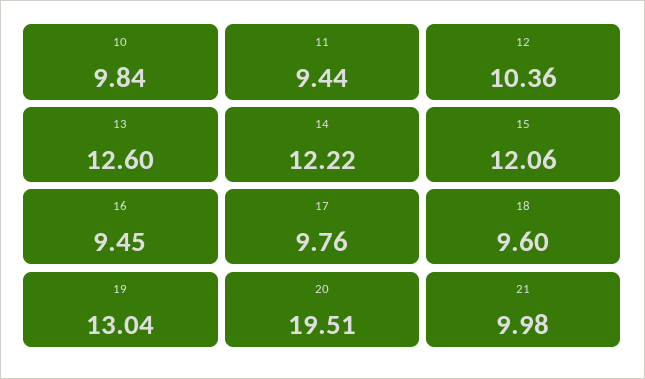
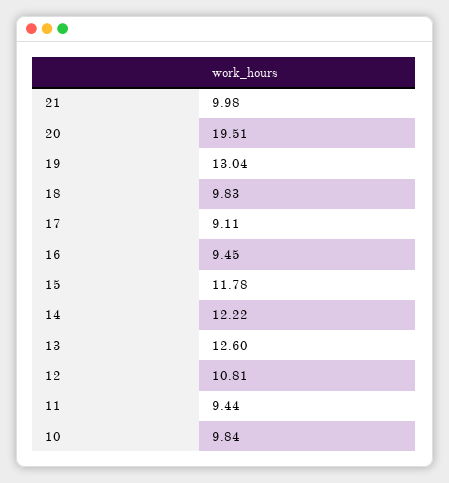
12: 10.36 -> 10.81
15: 12.06 -> 11.78
17: 9.76 -> 9.11
18: 9.6 -> 9.83

